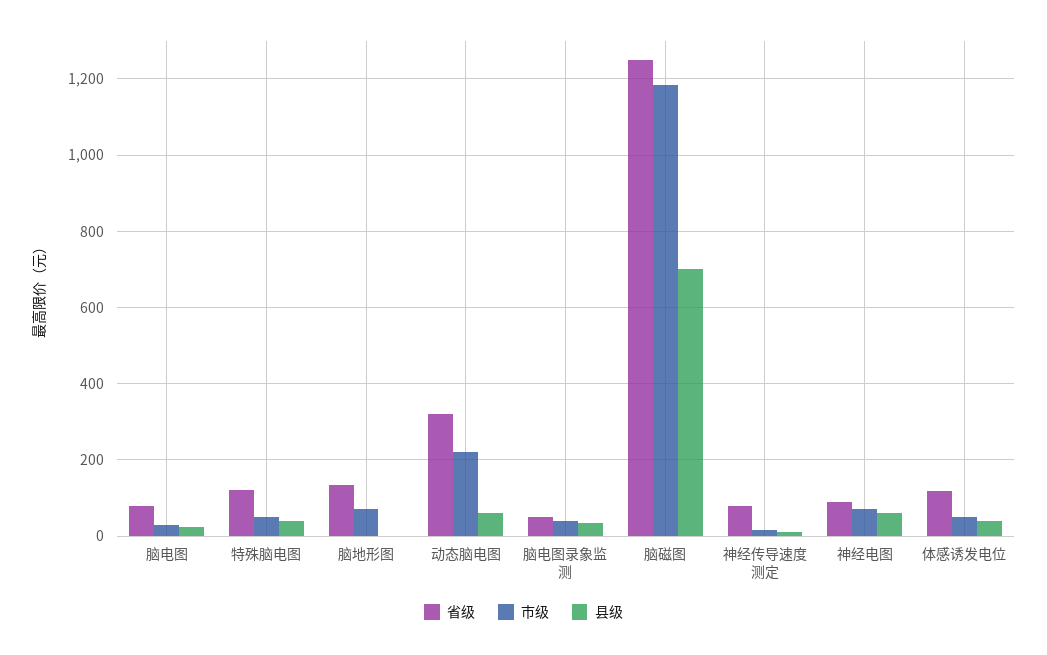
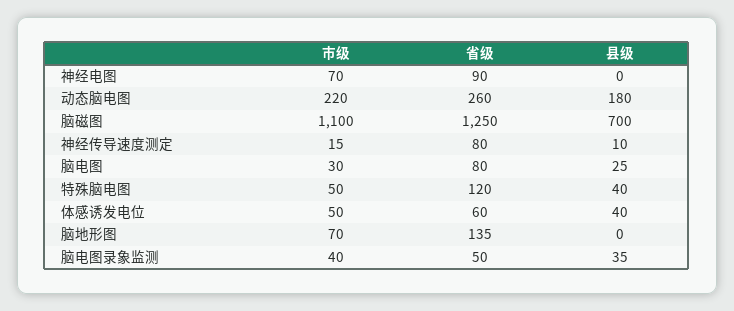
省级, 动态脑电图: 320 -> 260
县级, 动态脑电图: 60 -> 180
市级, 脑磁图: 1180 -> 1100
县级, 神经电图: 60 -> 0
省级, 体感诱发电位: 120 -> 60

